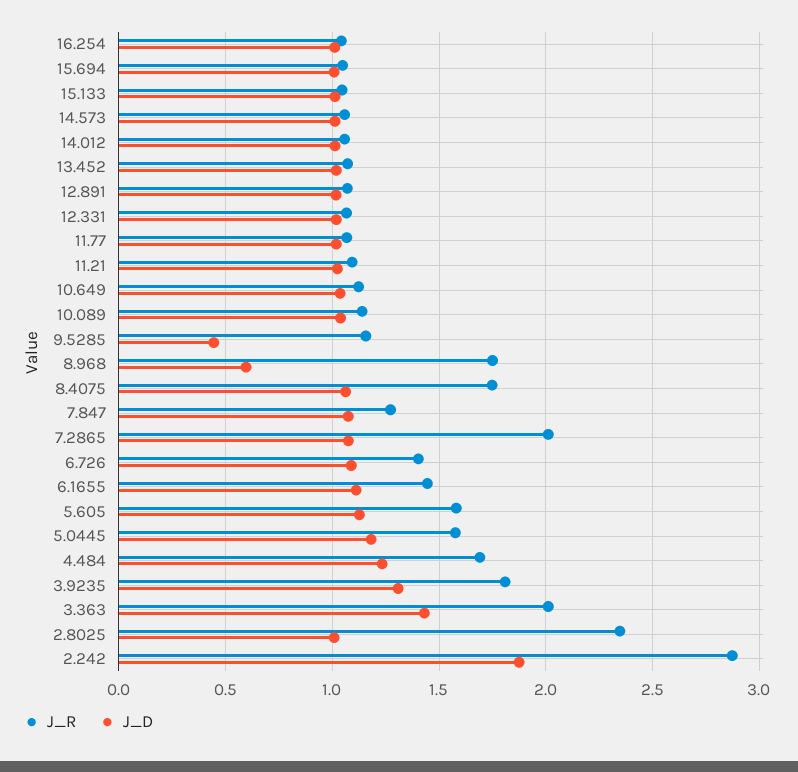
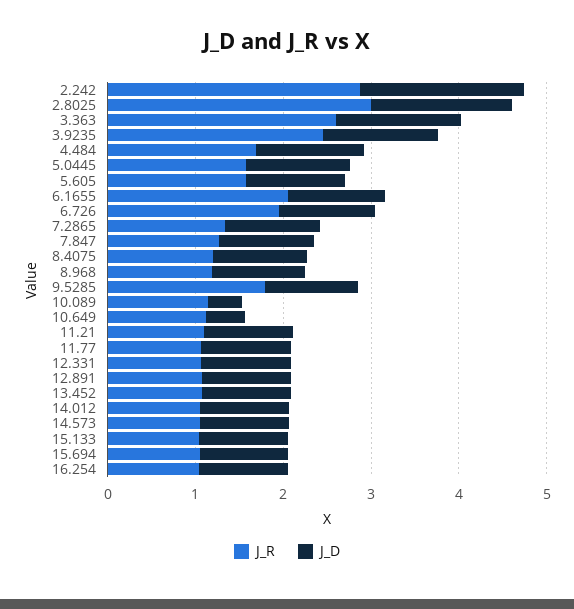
J_D, 10.649: 1.05 -> 0.4
J_D, 10.089: 1.05 -> 0.4
J_R, 9.5285: 1.15 -> 1.8
J_D, 9.5285: 0.45 -> 1
J_R, 8.968: 1.75 -> 1.2
J_D, 8.968: 0.6 -> 1
J_R, 8.4075: 1.75 -> 1.2
J_R, 7.2865: 2 -> 1.4
J_R, 6.726: 1.4 -> 2
J_R, 6.1655: 1.45 -> 2
J_R, 3.9235: 1.8 -> 2.4
J_R, 3.363: 2 -> 2.6
J_R, 2.8025: 2.35 -> 3
J_D, 2.8025: 1 -> 1.6

